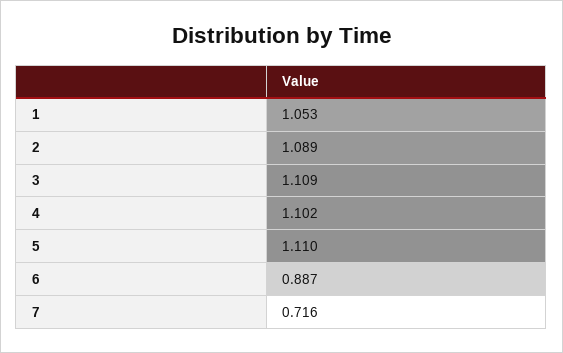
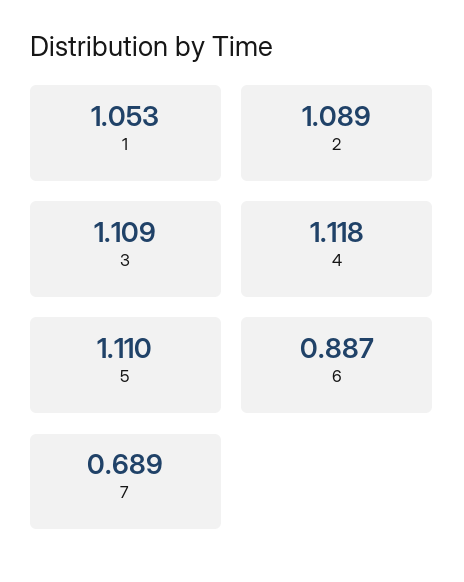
4: 1.102 -> 1.118
7: 0.716 -> 0.689

